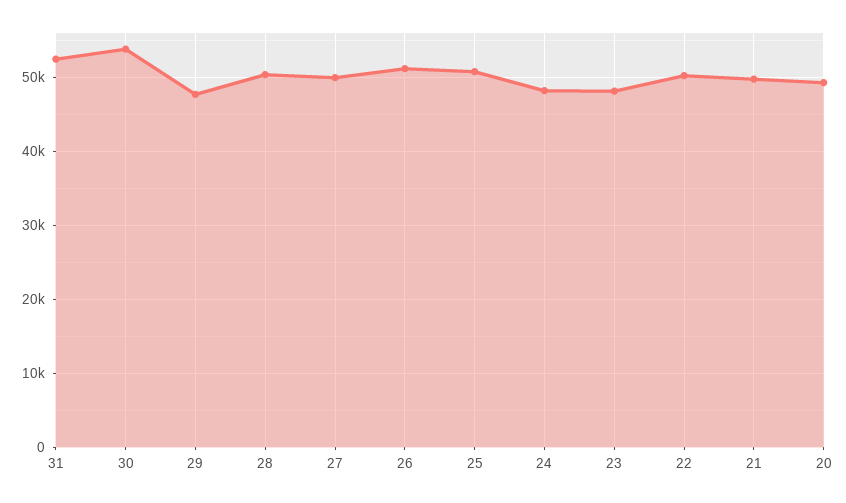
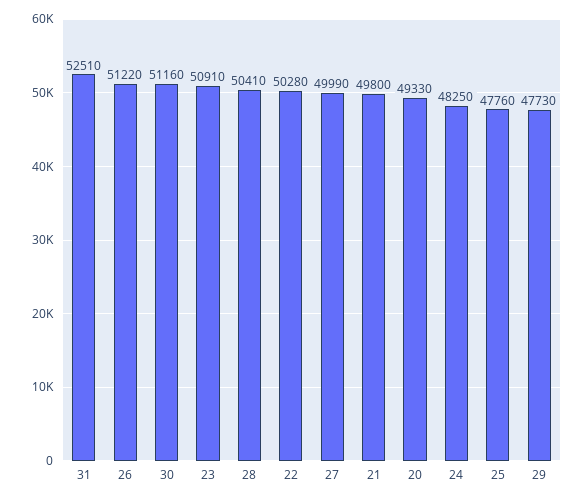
30: 54000 -> 51160
25: 51000 -> 47760
23: 48000 -> 50910

